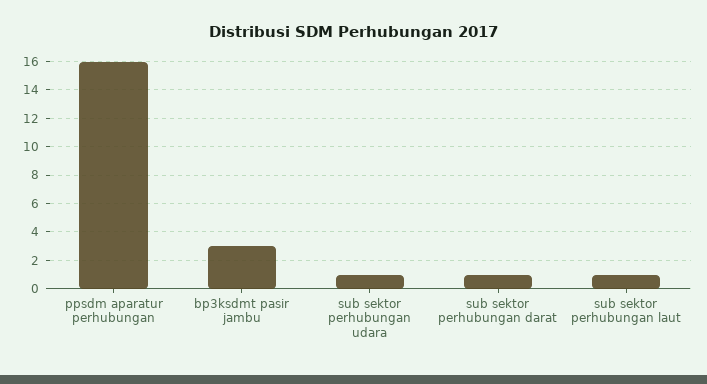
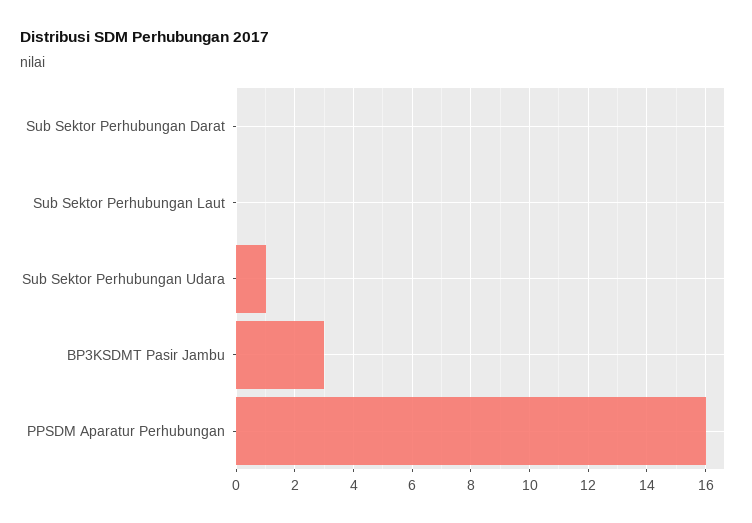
sub sektor perhubungan darat: 1 -> 0
sub sektor perhubungan laut: 1 -> 0

